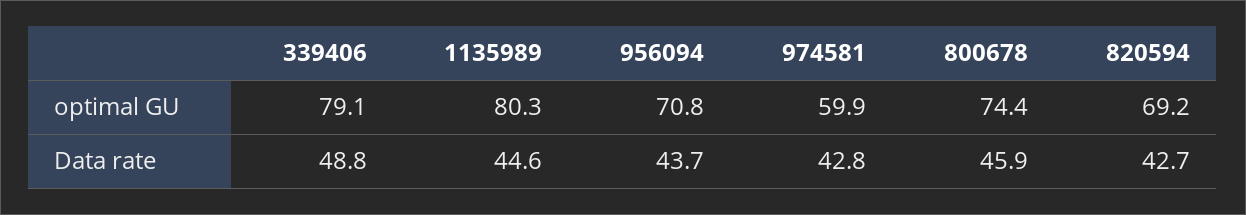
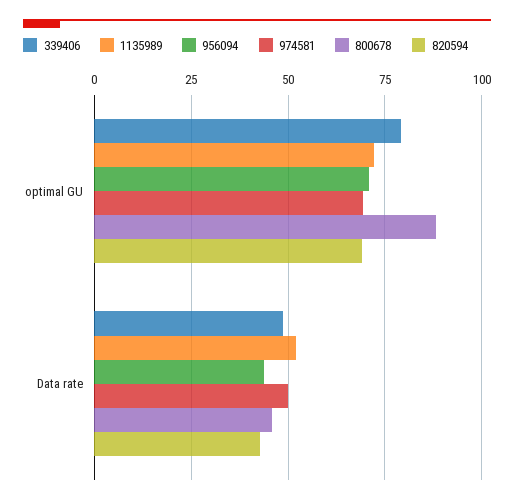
1135989, optimal GU: 80.3 -> 72.5
974581, optimal GU: 59.9 -> 70
800678, optimal GU: 74.4 -> 87.5
1135989, Data rate: 44.6 -> 52.5
974581, Data rate: 42.8 -> 50

